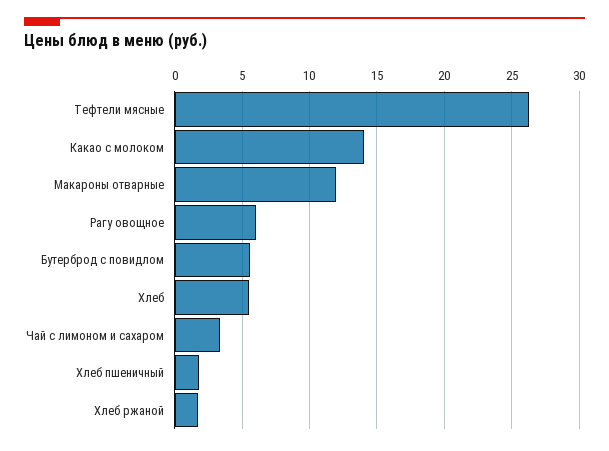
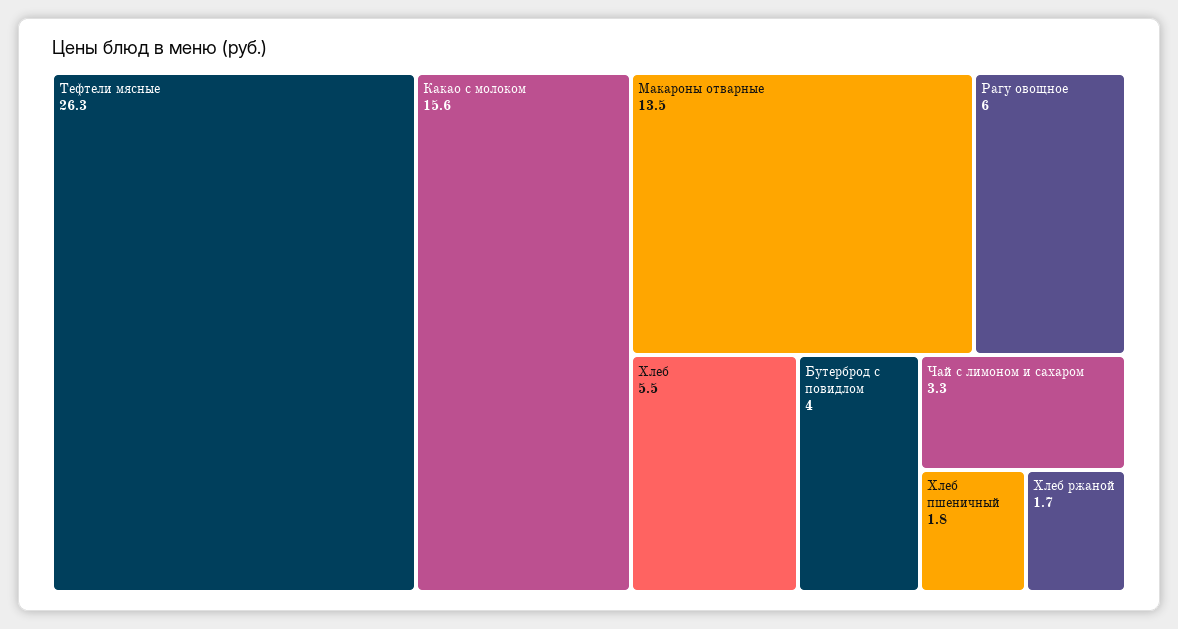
Какао с молоком: 14 -> 15.6
Макароны отварные: 12 -> 13.5
Бутерброд с повидлом: 5.5 -> 4

